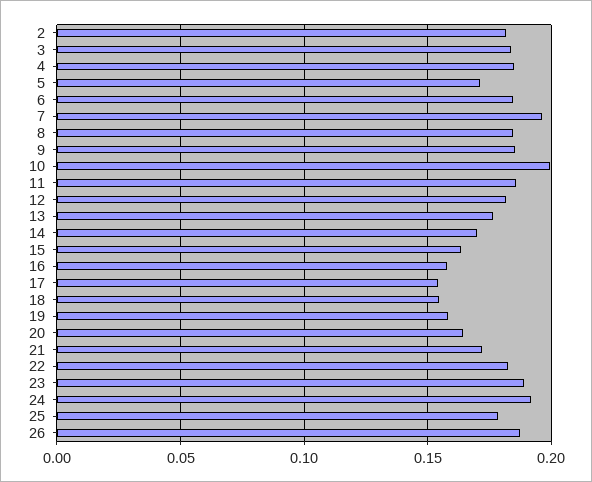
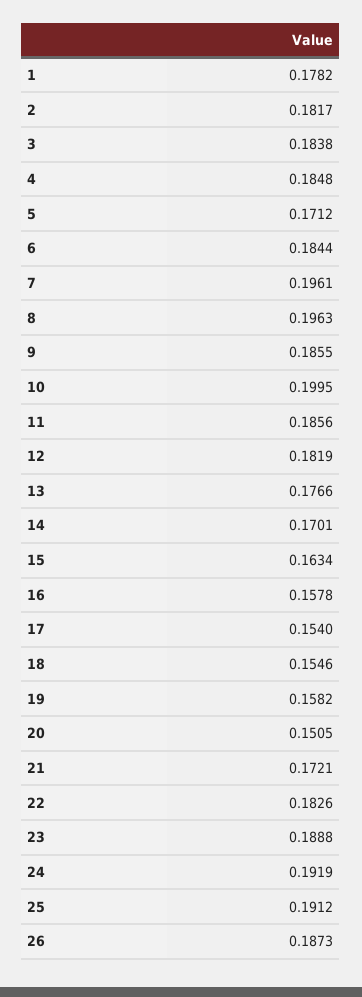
8: 0.185 -> 0.1963
20: 0.165 -> 0.1505
25: 0.18 -> 0.1912
1: none -> 0.1782

